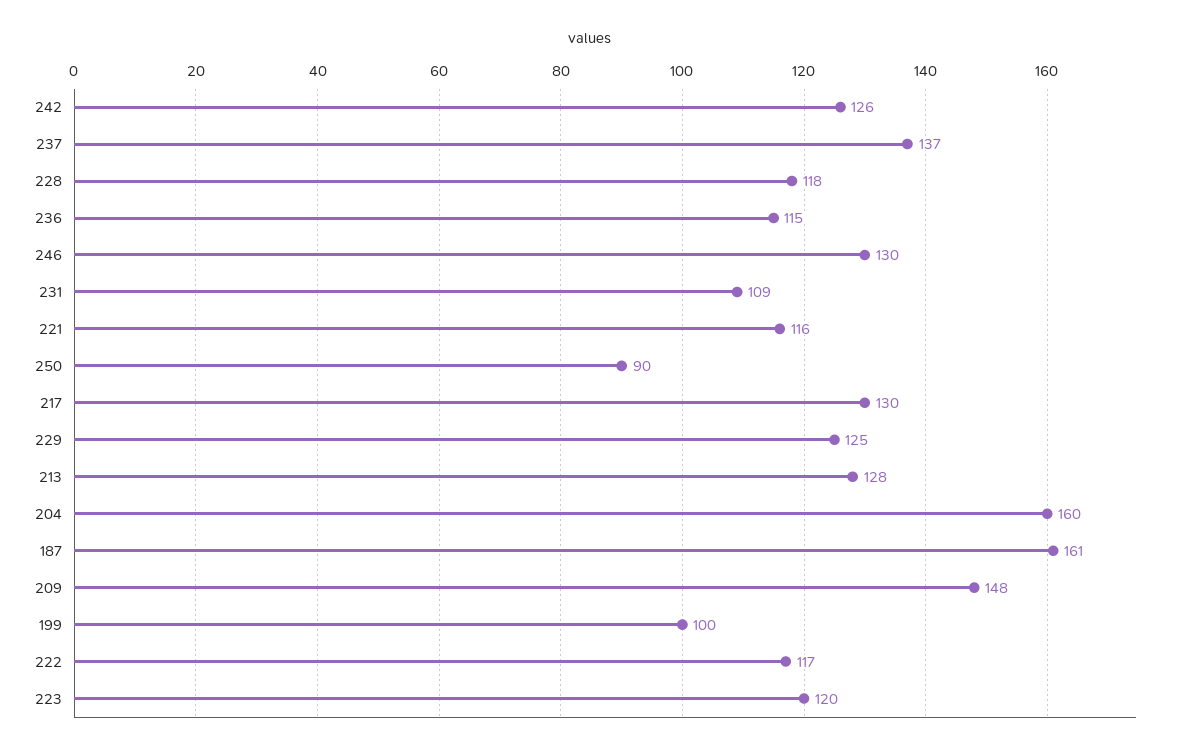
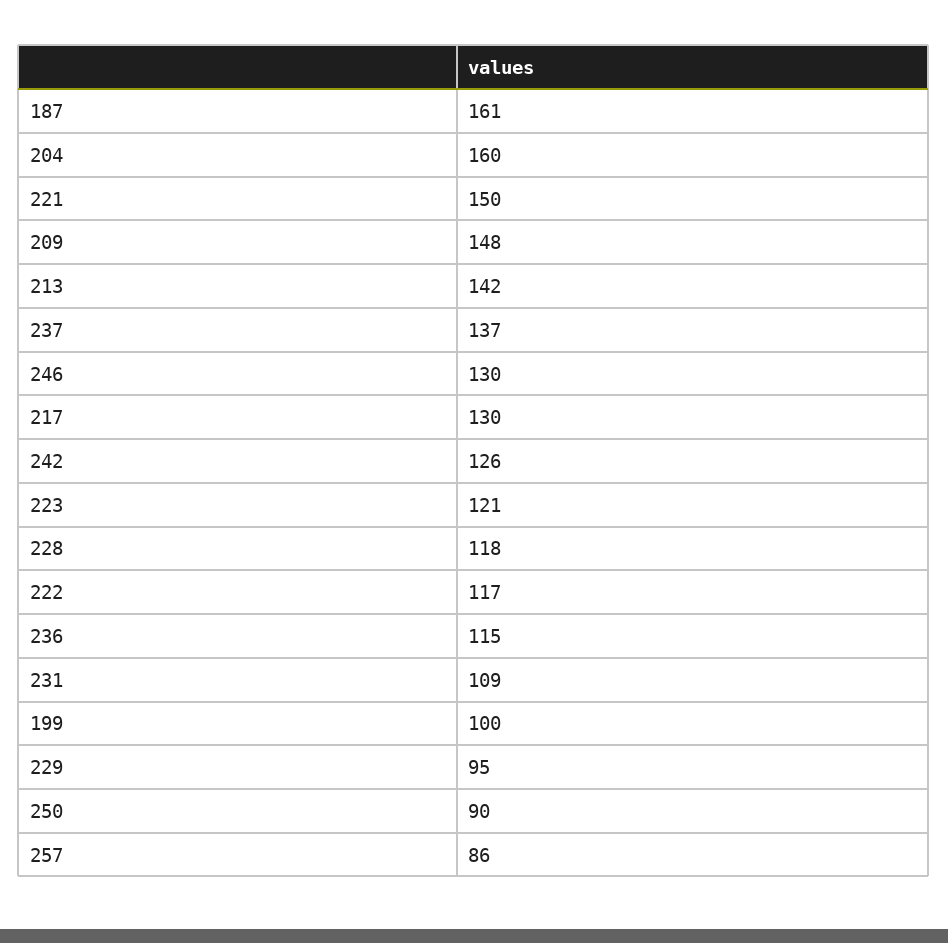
221: 116 -> 150
229: 125 -> 95
213: 128 -> 142
223: 120 -> 121
257: none -> 86

